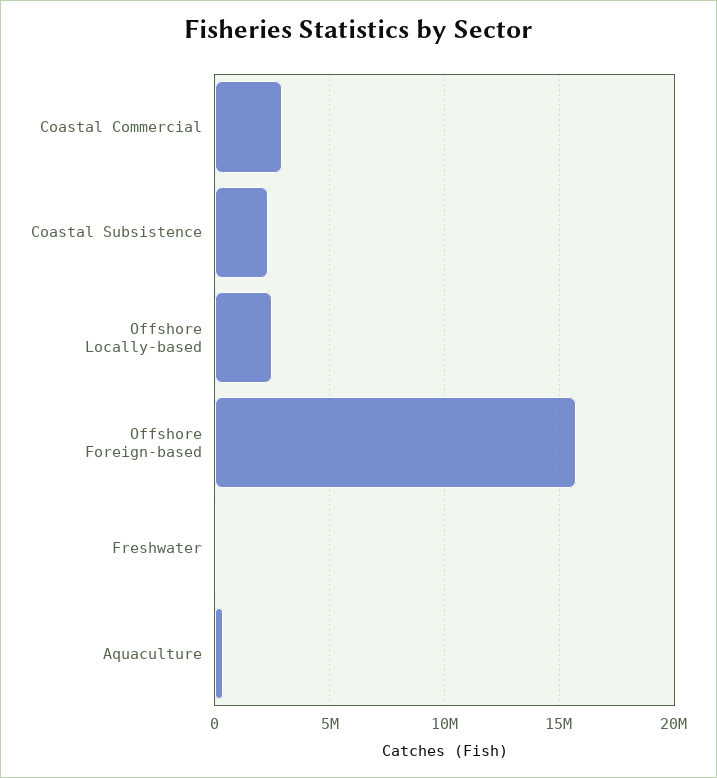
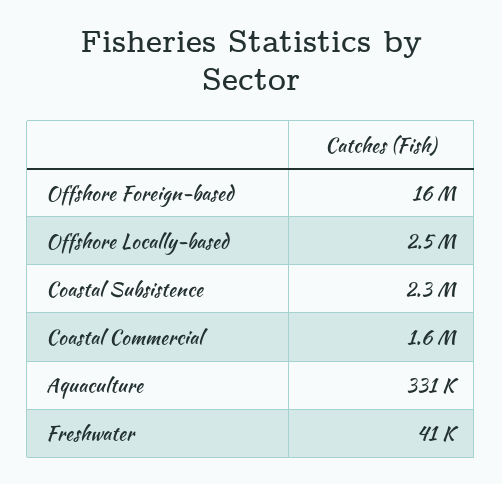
Coastal Commercial: 3000000 -> 1600000

